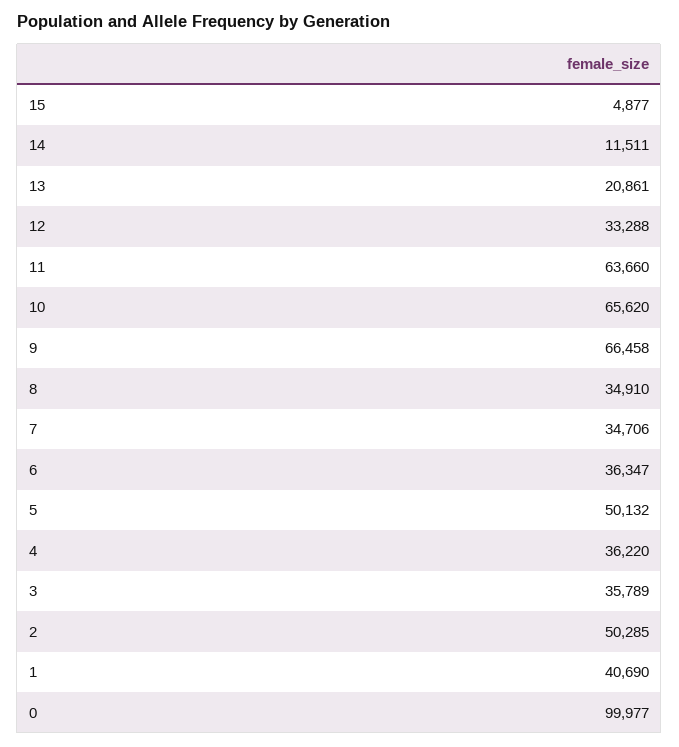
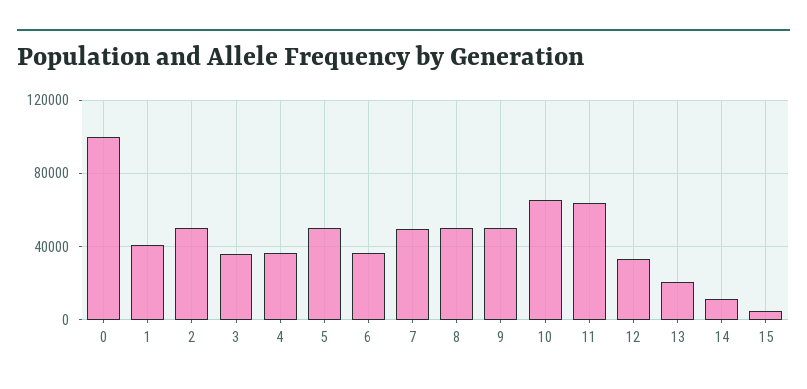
9: 66458 -> 50000
8: 34910 -> 50000
7: 34706 -> 50000

